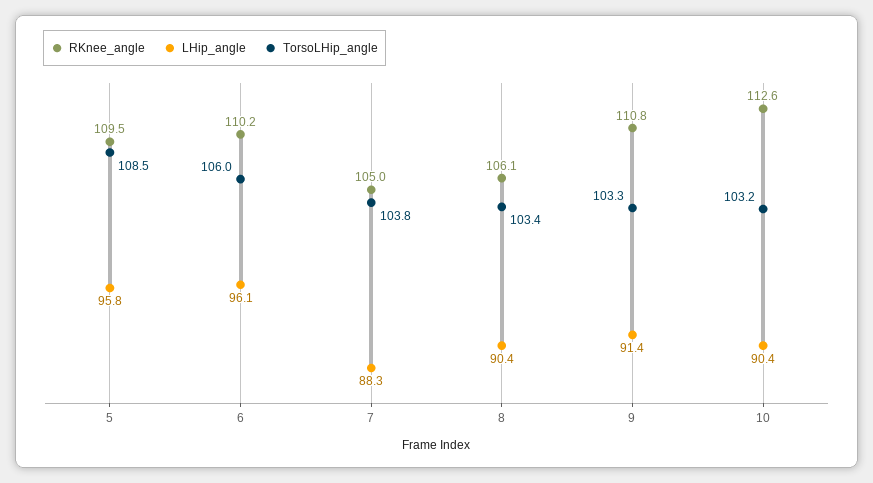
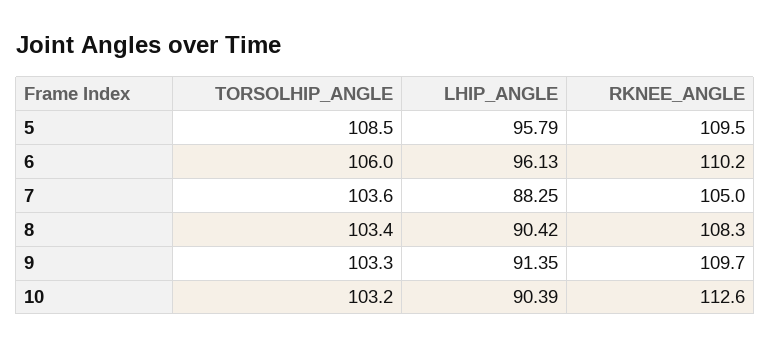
TorsoLHip_angle, 7: 103.8 -> 103.6
RKnee_angle, 8: 106.1 -> 108.3
RKnee_angle, 9: 110.8 -> 109.7

